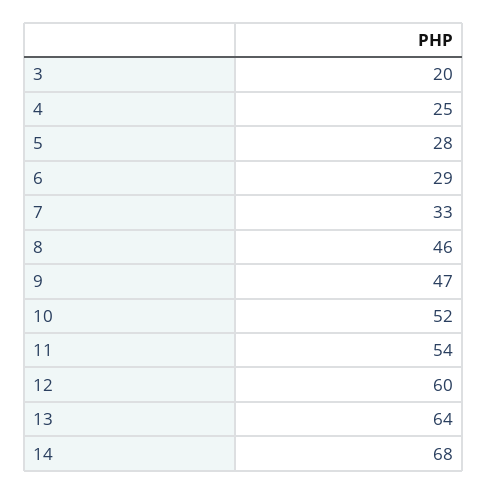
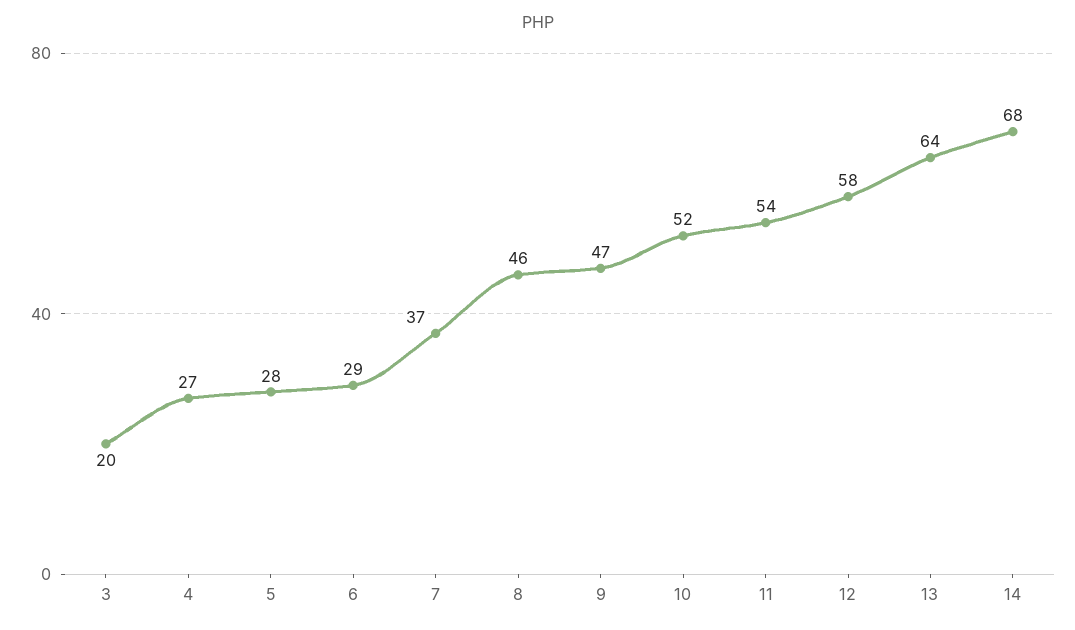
4: 25 -> 27
7: 33 -> 37
12: 60 -> 58

